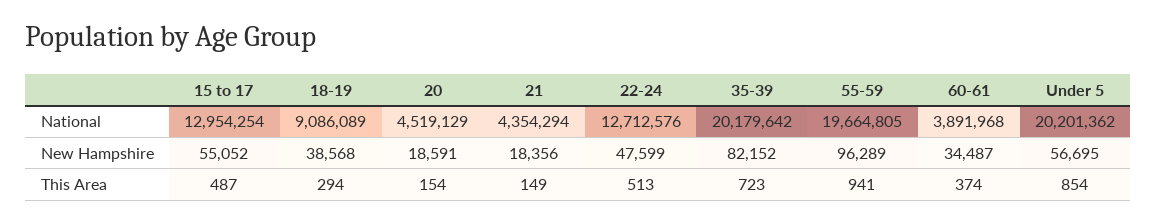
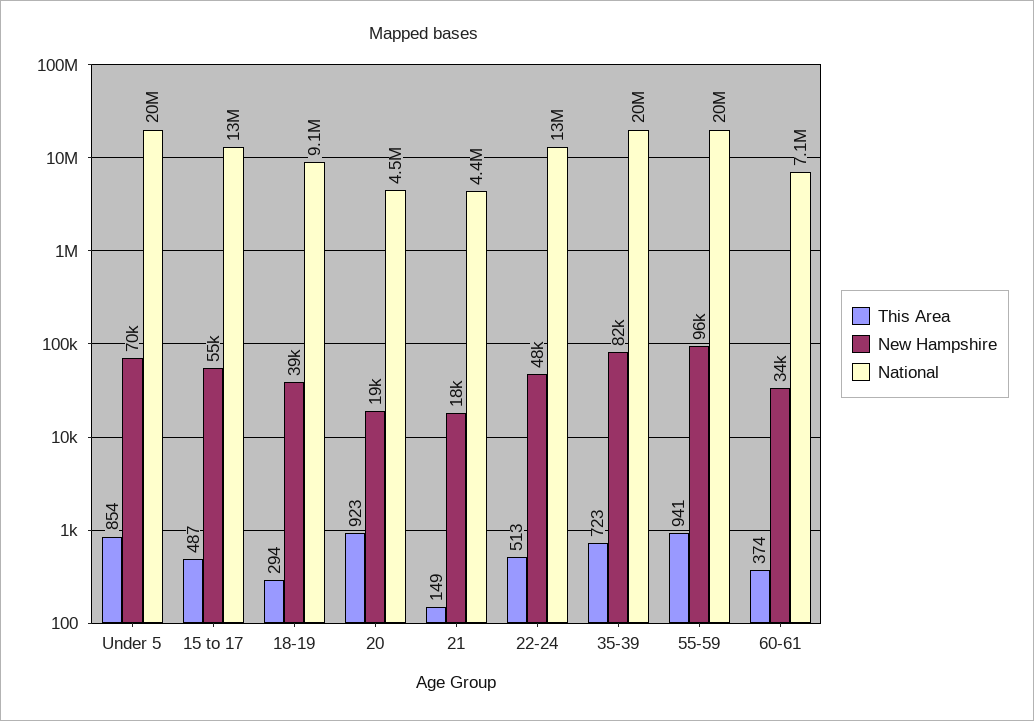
National, 60-61: 3891968 -> 7100000
New Hampshire, Under 5: 56695 -> 70000
This Area, 20: 154 -> 923

